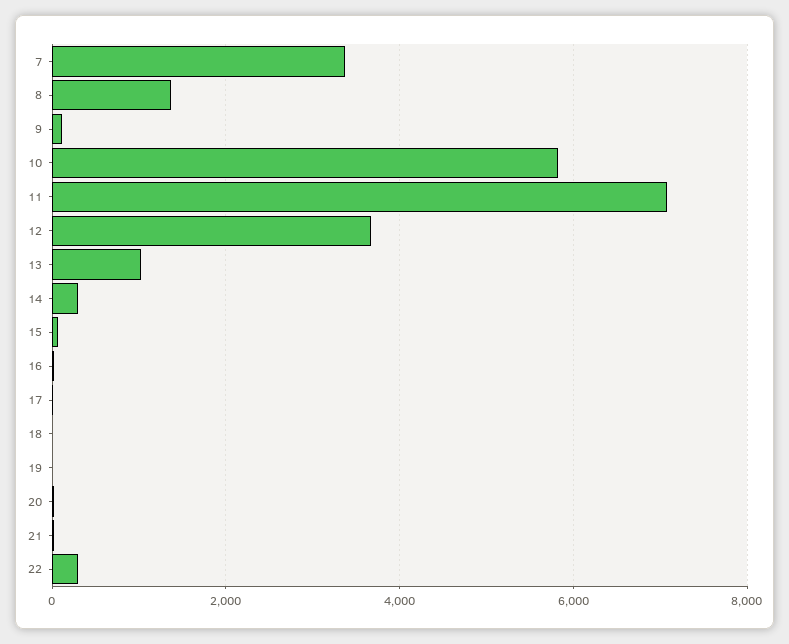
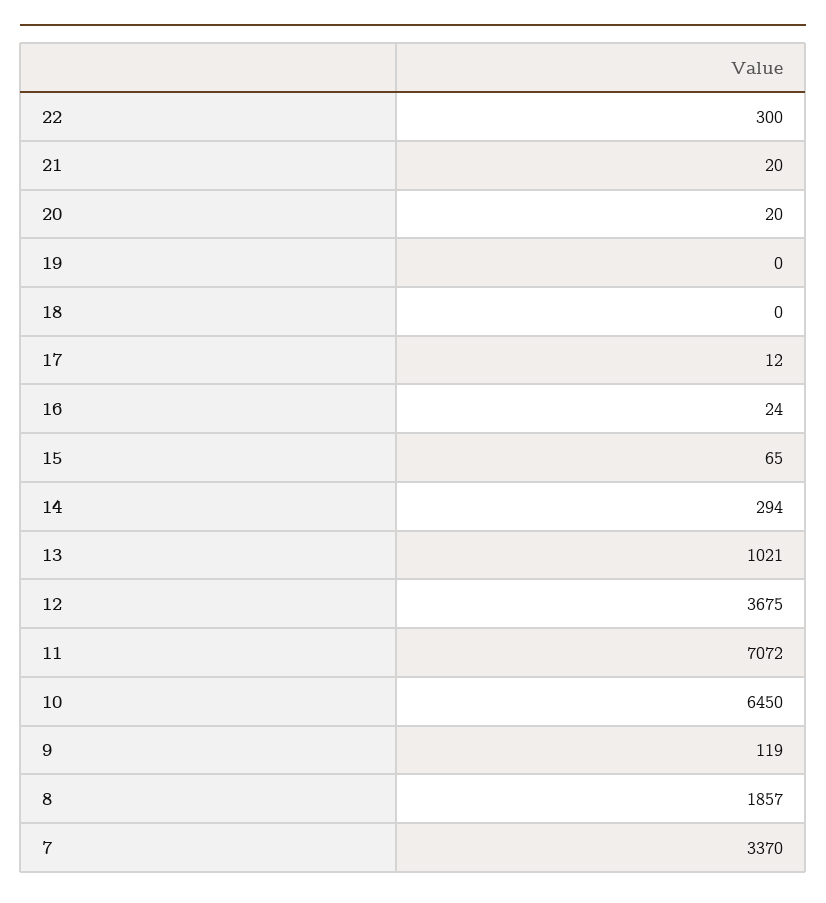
8: 1400 -> 1857
10: 5800 -> 6450

